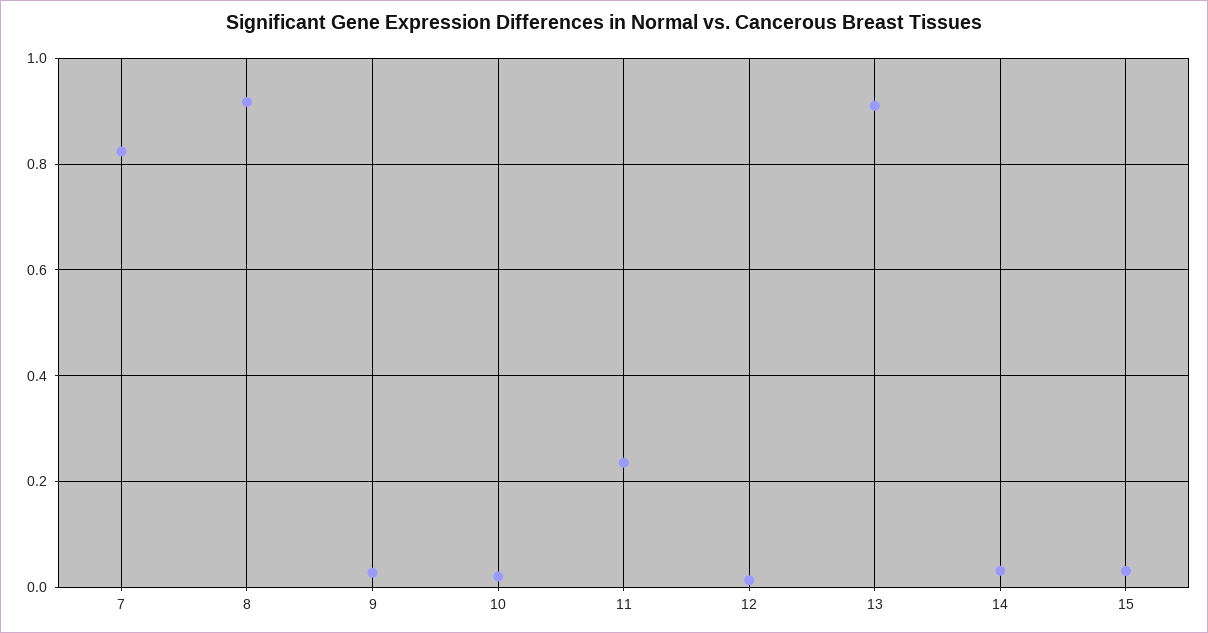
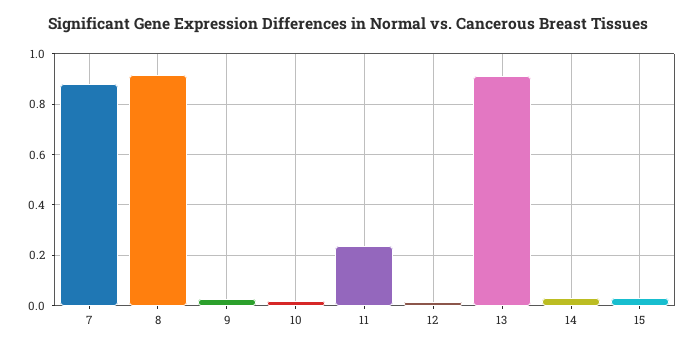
7: 0.82 -> 0.875

